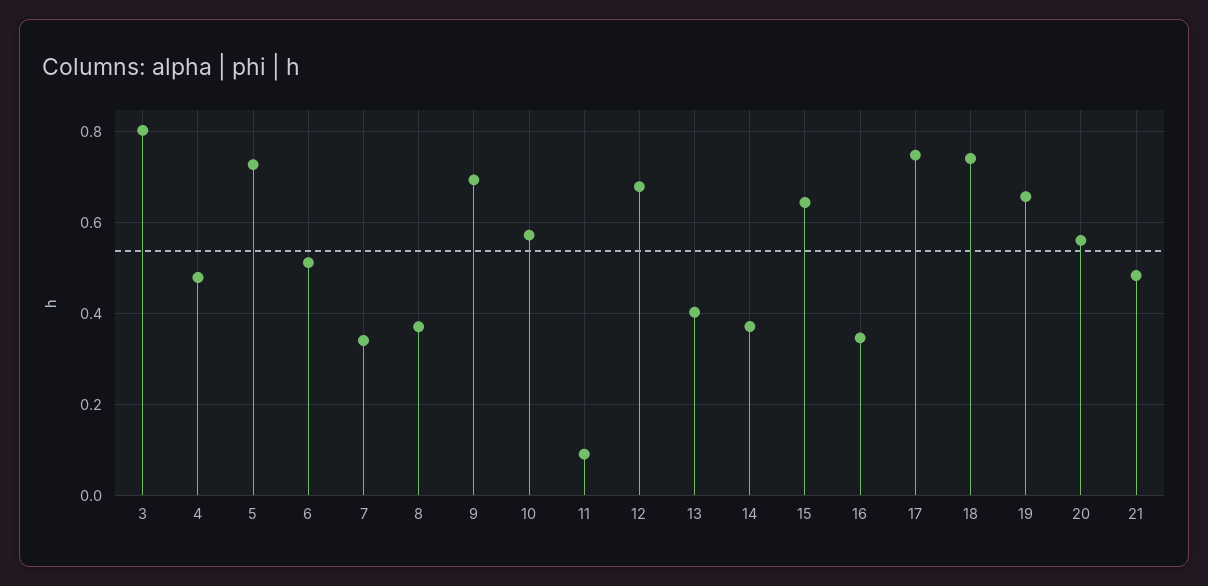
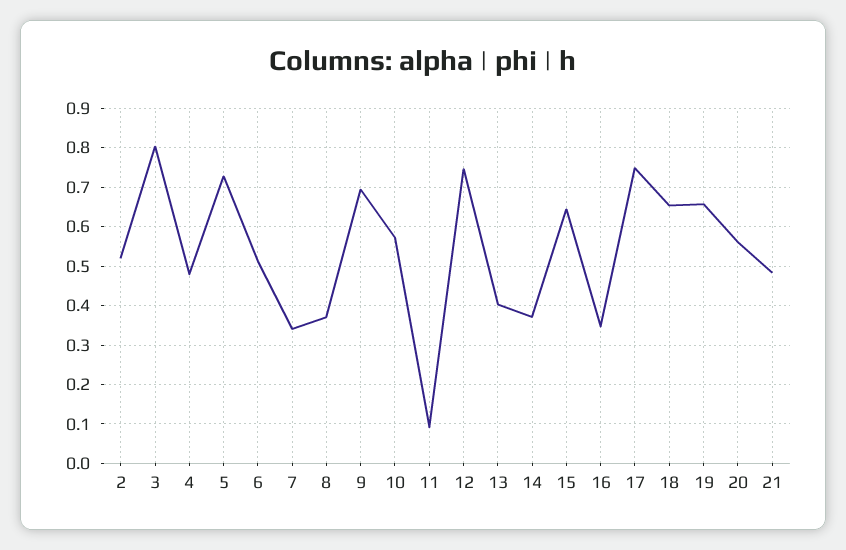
12: 0.68 -> 0.74
18: 0.74 -> 0.66
2: none -> 0.52

